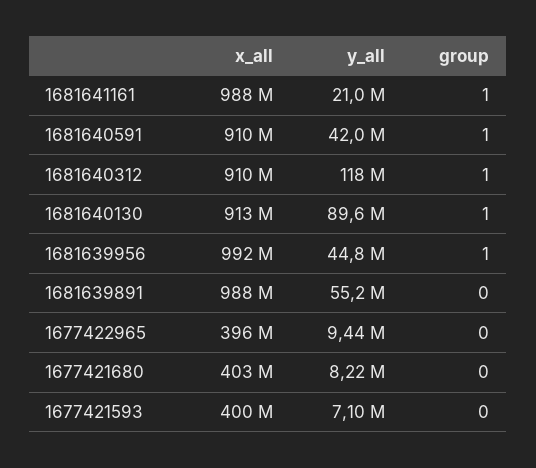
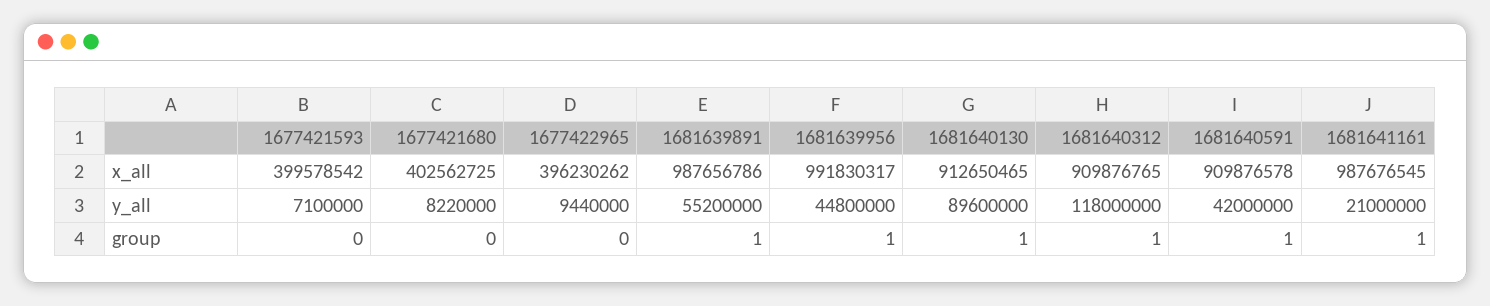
group, 1681639891: 0 -> 1

